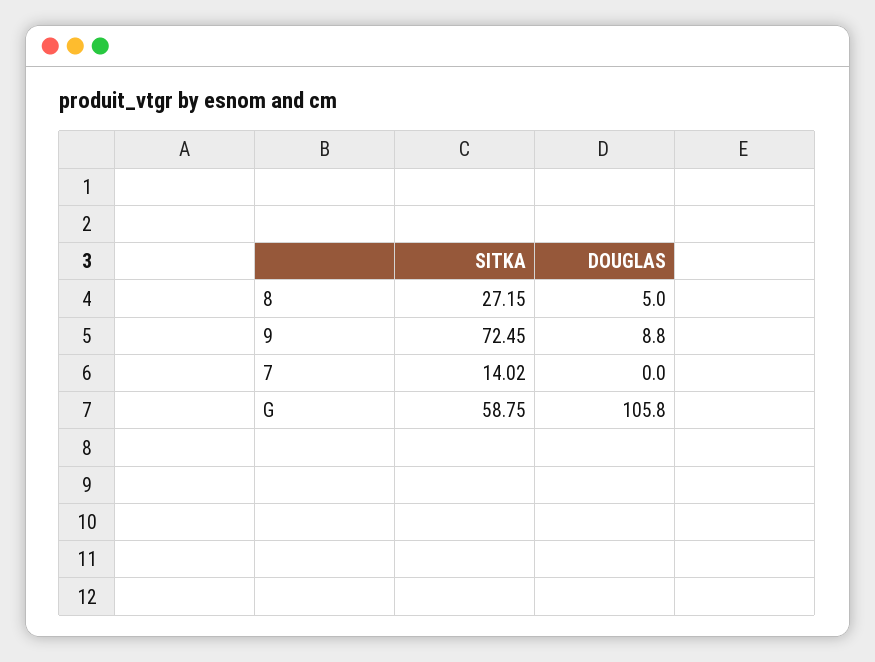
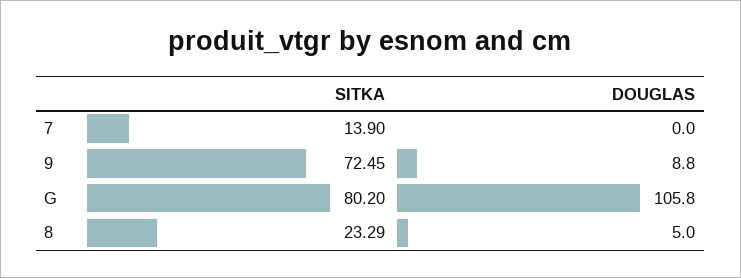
SITKA, 8: 27.15 -> 23.29
SITKA, 7: 14.02 -> 13.9
SITKA, G: 58.75 -> 80.2

